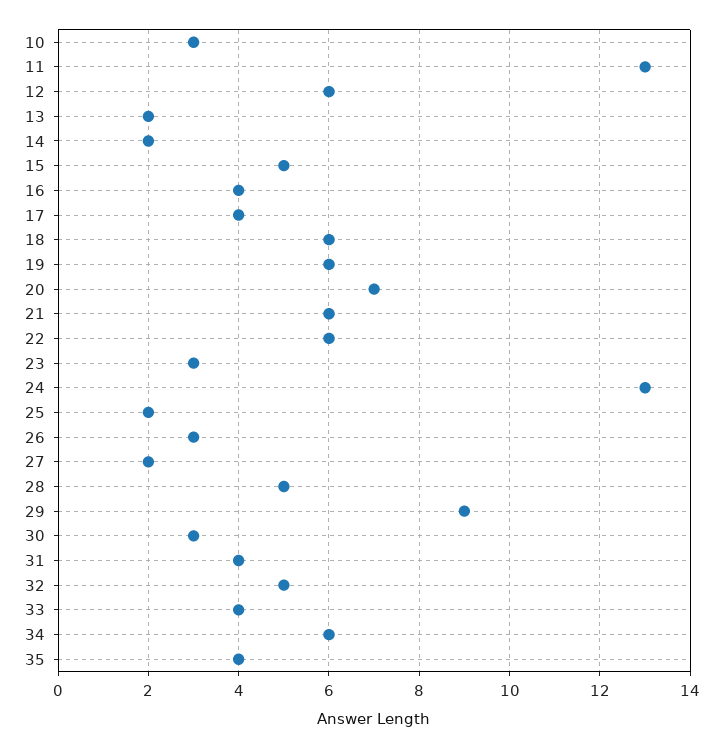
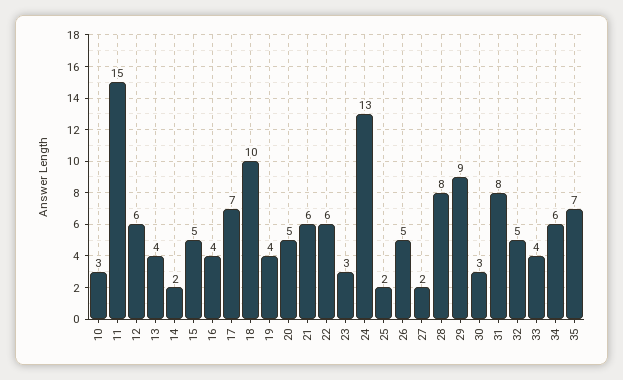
11: 13 -> 15
13: 2 -> 4
17: 4 -> 7
18: 6 -> 10
19: 6 -> 4
20: 7 -> 5
26: 3 -> 5
28: 5 -> 8
31: 4 -> 8
35: 4 -> 7

